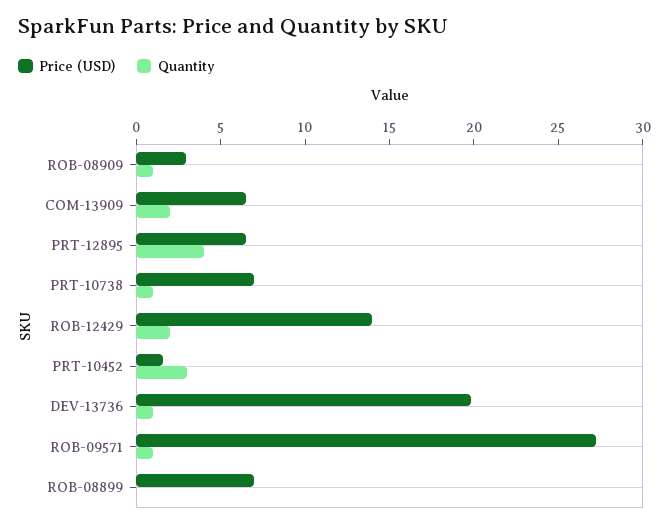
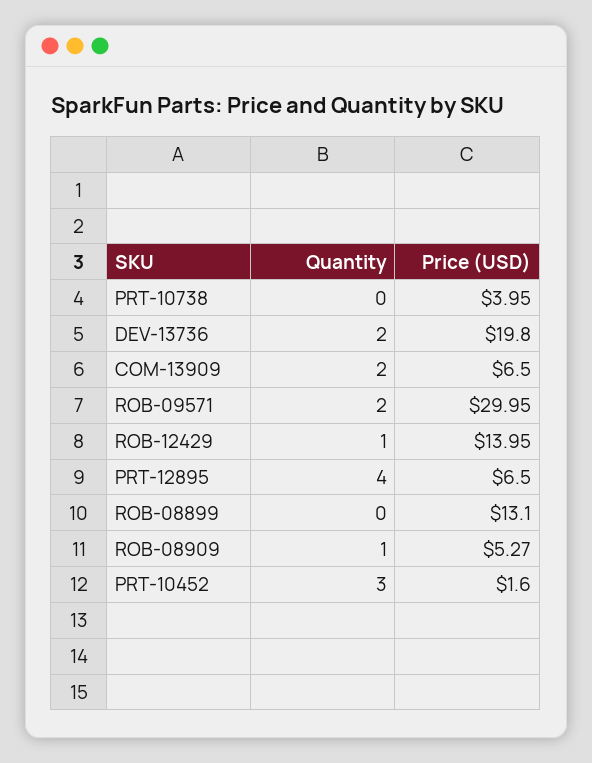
Price (USD), ROB-08909: 3 -> 5.27
Price (USD), PRT-10738: 7 -> 3.95
Quantity, PRT-10738: 1 -> 0
Quantity, ROB-12429: 2 -> 1
Quantity, DEV-13736: 1 -> 2
Price (USD), ROB-09571: 27 -> 29.95
Quantity, ROB-09571: 1 -> 2
Price (USD), ROB-08899: 7 -> 13.1

